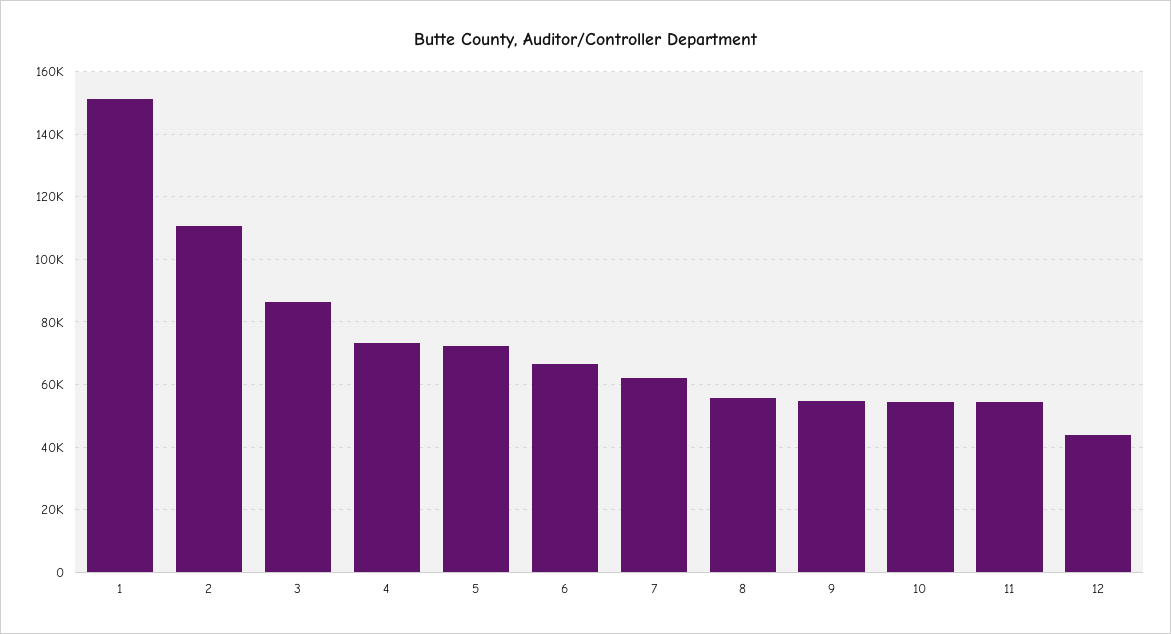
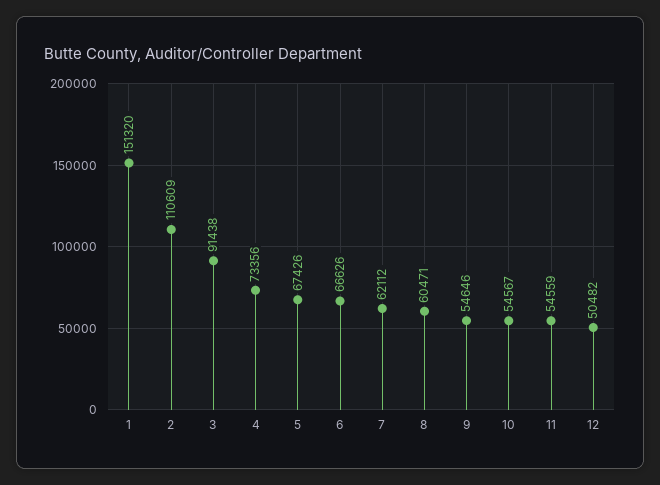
3: 86000 -> 91438
5: 72000 -> 67426
8: 56000 -> 60471
12: 44000 -> 50482

